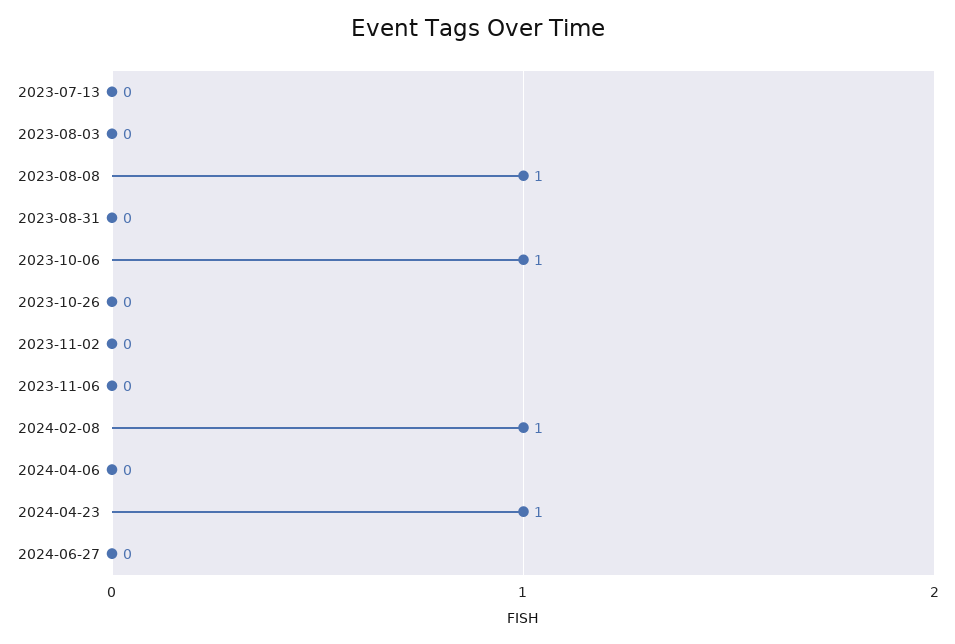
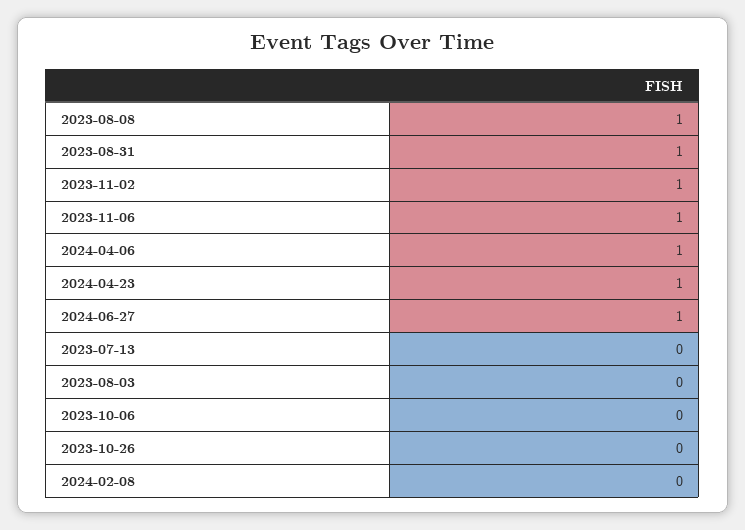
2023-08-31: 0 -> 1
2023-10-06: 1 -> 0
2023-11-02: 0 -> 1
2023-11-06: 0 -> 1
2024-02-08: 1 -> 0
2024-04-06: 0 -> 1
2024-06-27: 0 -> 1

